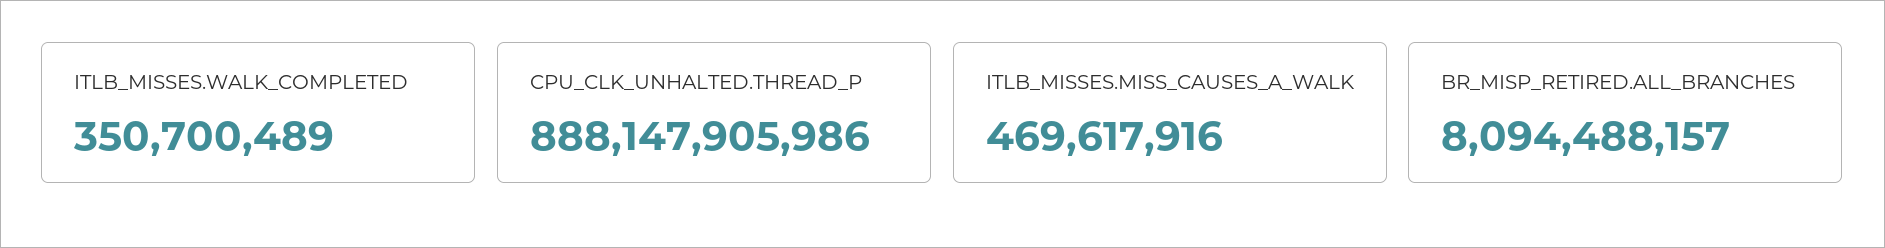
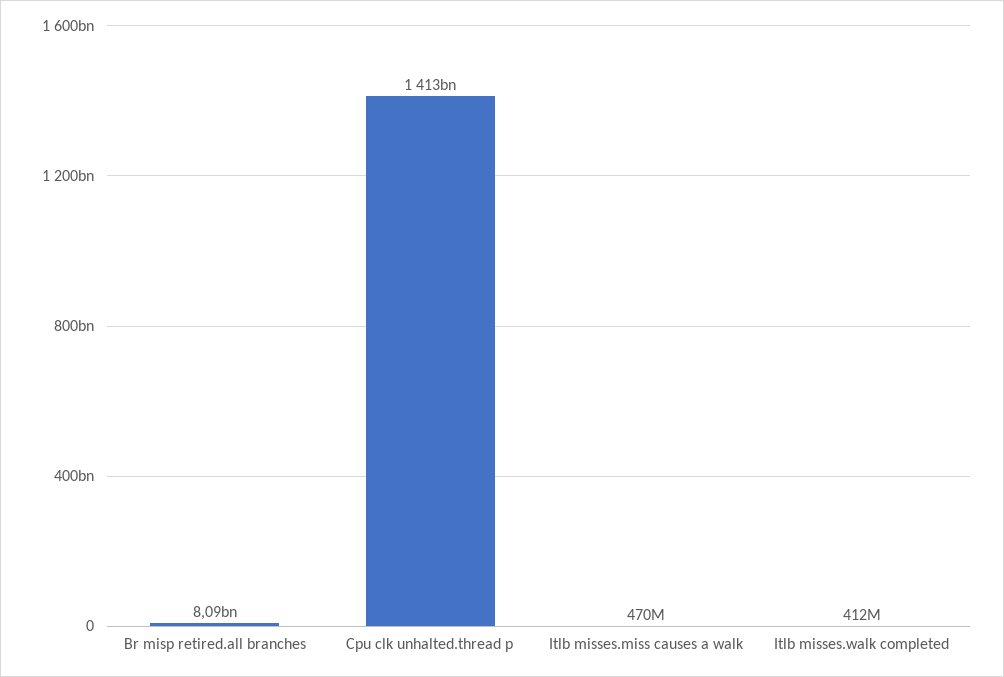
ITLB_MISSES.WALK_COMPLETED: 350700489 -> 412000000
CPU_CLK_UNHALTED.THREAD_P: 888147905986 -> 1413000000000

